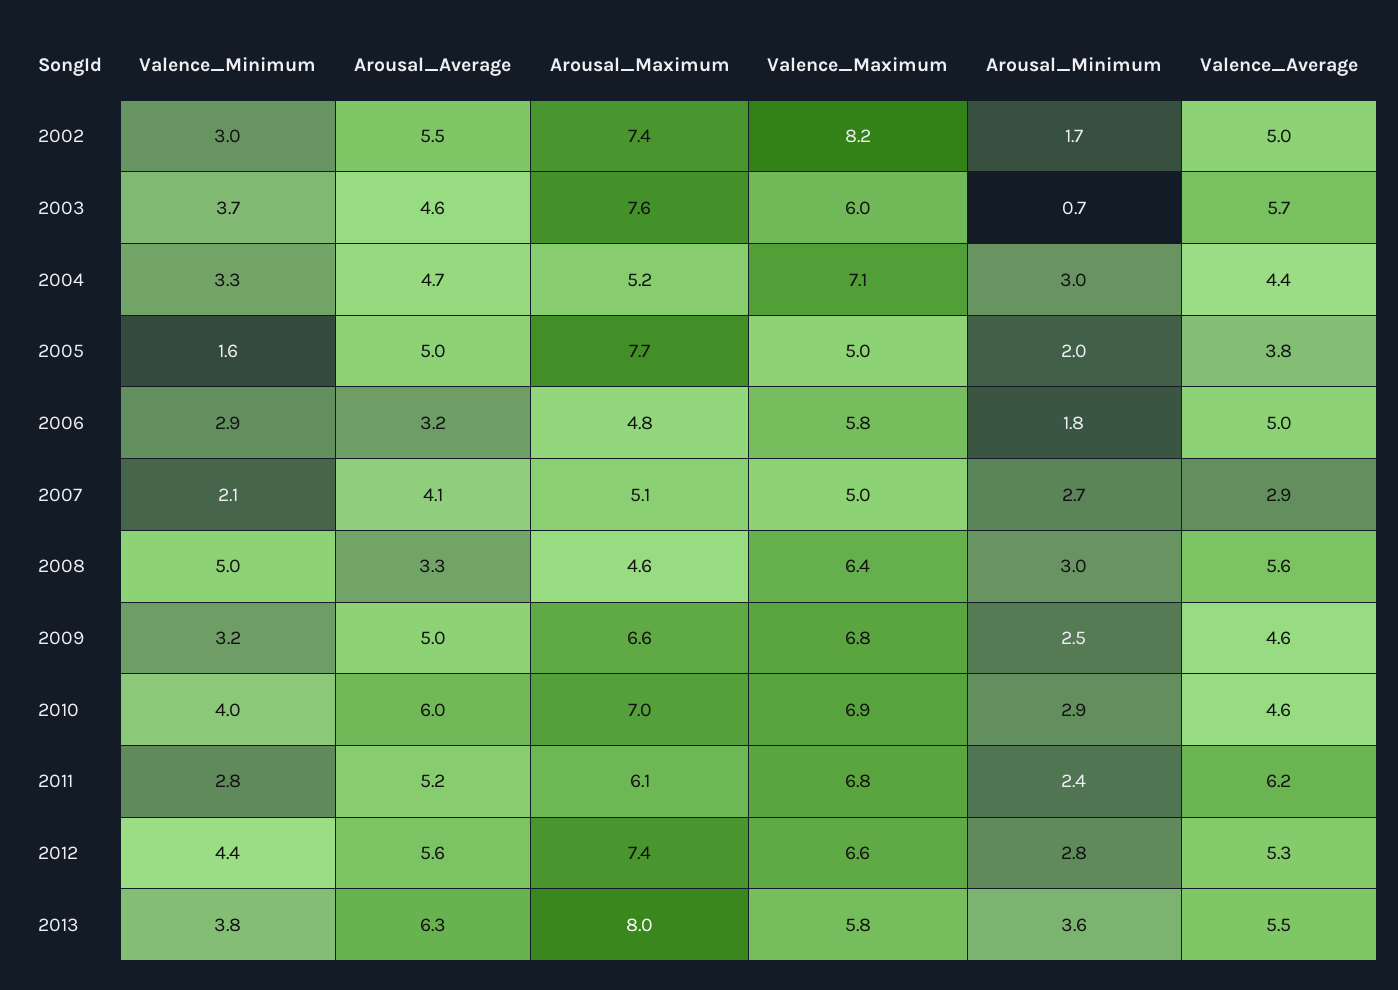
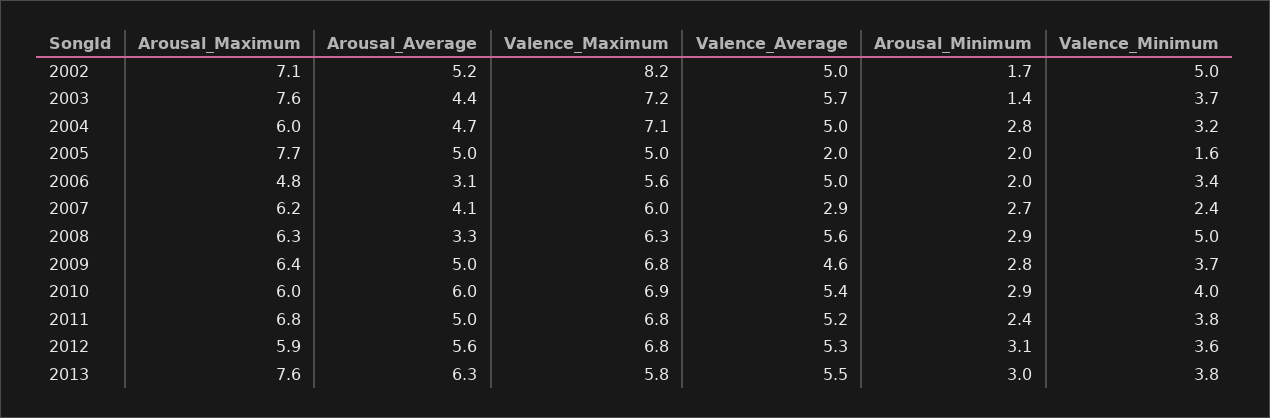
Valence_Minimum, 2002: 3 -> 5
Arousal_Average, 2002: 5.5 -> 5.2
Arousal_Maximum, 2002: 7.4 -> 7.1
Arousal_Average, 2003: 4.6 -> 4.4
Valence_Maximum, 2003: 6 -> 7.2
Arousal_Minimum, 2003: 0.7 -> 1.4
Valence_Minimum, 2004: 3.3 -> 3.2
Arousal_Maximum, 2004: 5.2 -> 6
Arousal_Minimum, 2004: 3 -> 2.8
Valence_Average, 2004: 4.4 -> 5
Valence_Average, 2005: 3.8 -> 2
Valence_Minimum, 2006: 2.9 -> 3.4
Arousal_Average, 2006: 3.2 -> 3.1
Valence_Maximum, 2006: 5.8 -> 5.6
Arousal_Minimum, 2006: 1.8 -> 2
Valence_Minimum, 2007: 2.1 -> 2.4
Arousal_Maximum, 2007: 5.1 -> 6.2
Valence_Maximum, 2007: 5 -> 6
Arousal_Maximum, 2008: 4.6 -> 6.3
Valence_Maximum, 2008: 6.4 -> 6.3
Arousal_Minimum, 2008: 3 -> 2.9
Valence_Minimum, 2009: 3.2 -> 3.7
Arousal_Maximum, 2009: 6.6 -> 6.4
Arousal_Minimum, 2009: 2.5 -> 2.8
Arousal_Maximum, 2010: 7 -> 6
Valence_Average, 2010: 4.6 -> 5.4
Valence_Minimum, 2011: 2.8 -> 3.8
Arousal_Average, 2011: 5.2 -> 5
Arousal_Maximum, 2011: 6.1 -> 6.8
Valence_Average, 2011: 6.2 -> 5.2
Valence_Minimum, 2012: 4.4 -> 3.6
Arousal_Maximum, 2012: 7.4 -> 5.9
Valence_Maximum, 2012: 6.6 -> 6.8
Arousal_Minimum, 2012: 2.8 -> 3.1
Arousal_Maximum, 2013: 8 -> 7.6
Arousal_Minimum, 2013: 3.6 -> 3

